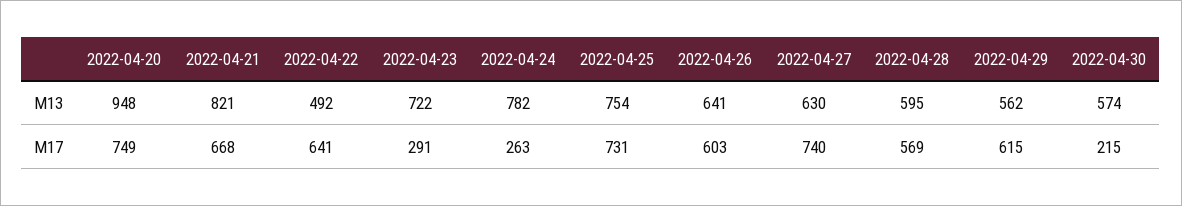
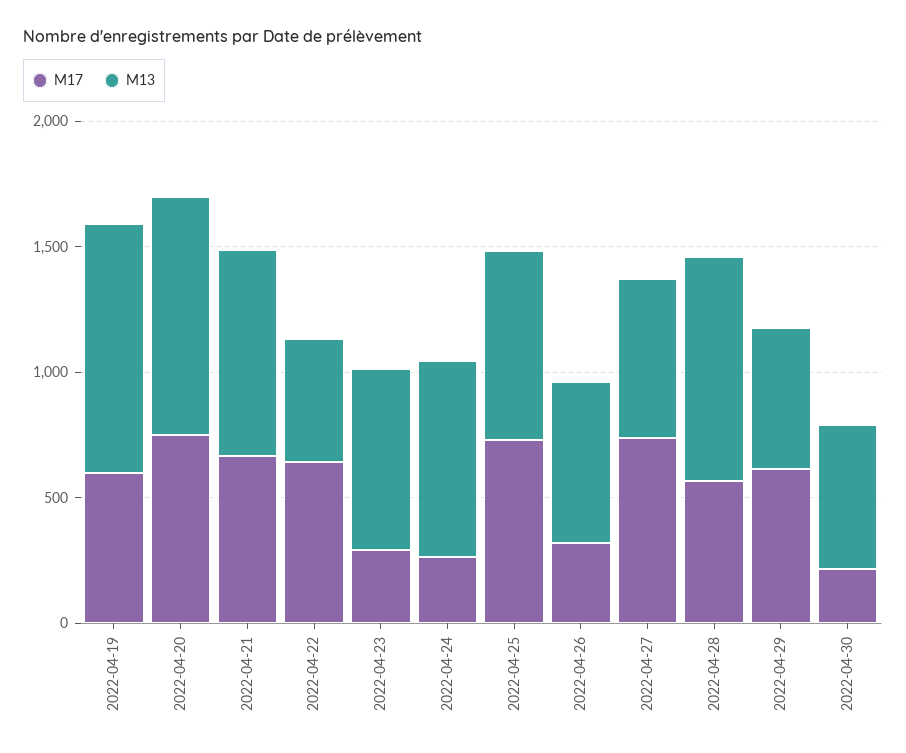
M13, 2022-04-28: 595 -> 900
M17, 2022-04-26: 603 -> 300
M17, 2022-04-19: none -> 600
M13, 2022-04-19: none -> 1000

